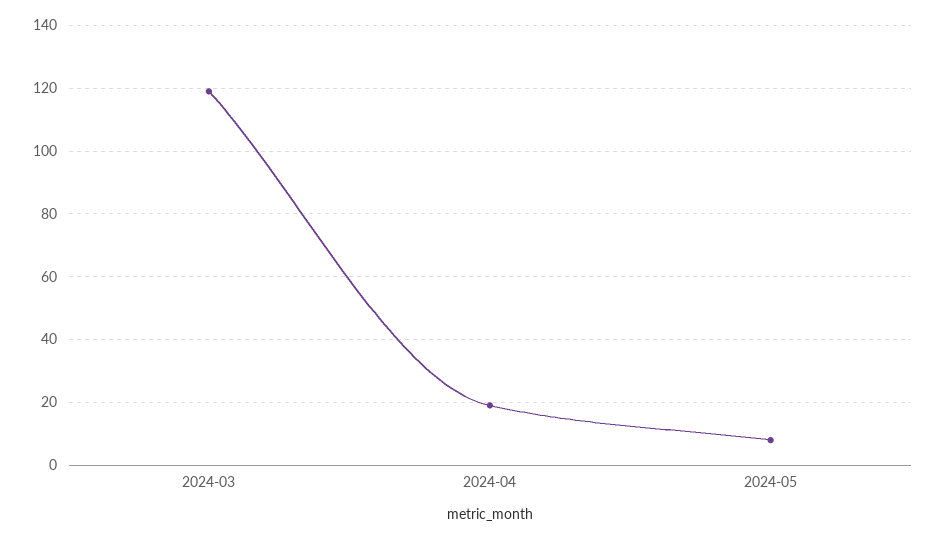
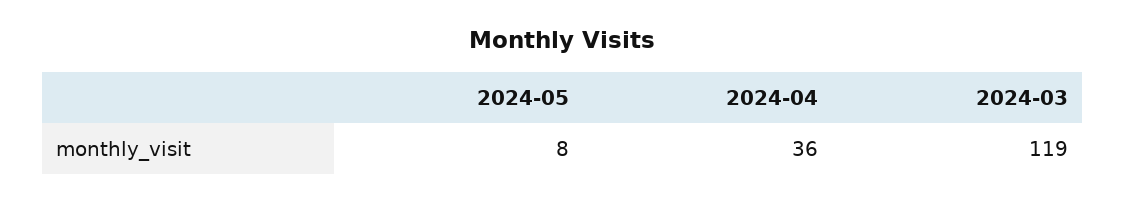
2024-04: 20 -> 36

